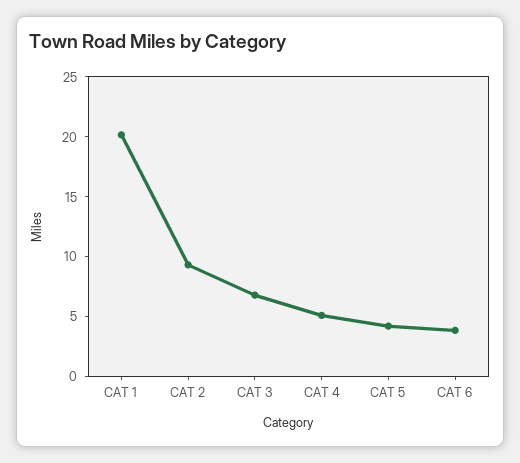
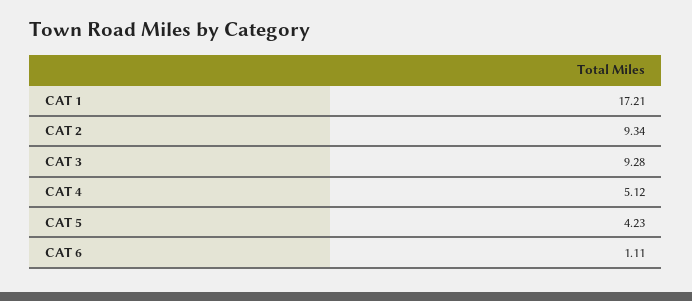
CAT 1: 20 -> 17.21
CAT 3: 7 -> 9.28
CAT 6: 4 -> 1.11

